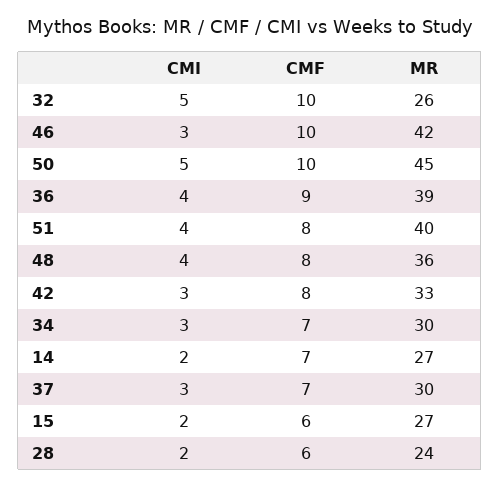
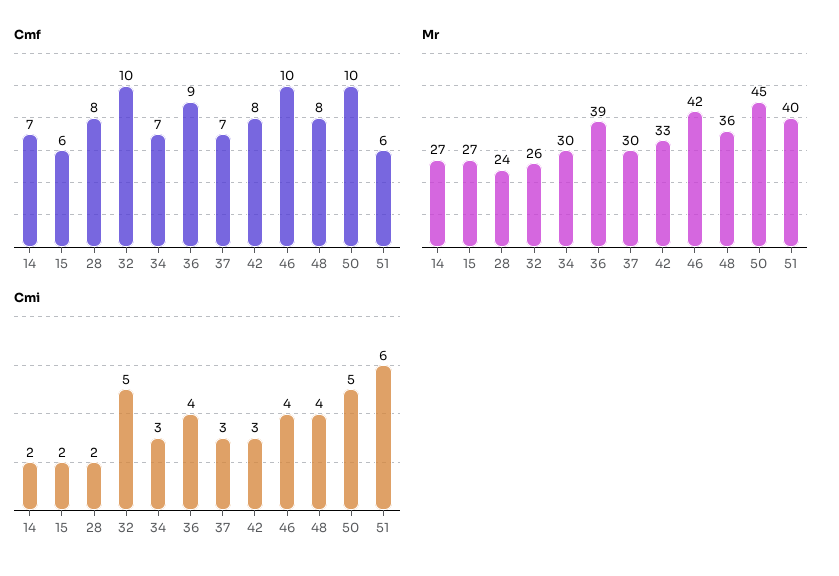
CMI, 46: 3 -> 4
CMI, 51: 4 -> 6
CMF, 51: 8 -> 6
CMF, 28: 6 -> 8

